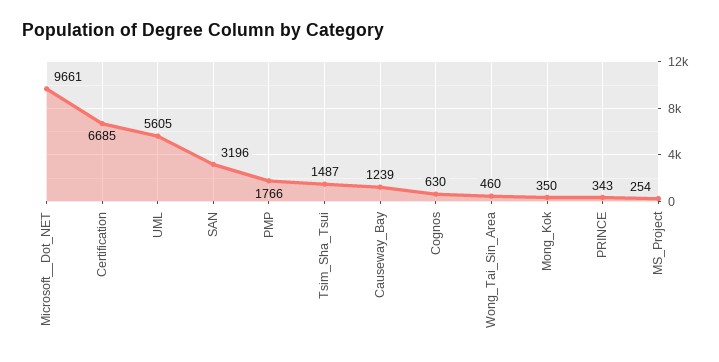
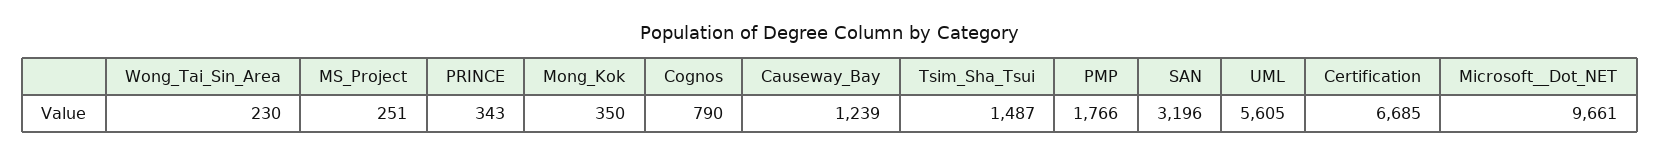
Cognos: 630 -> 790
Wong_Tai_Sin_Area: 460 -> 230
MS_Project: 254 -> 251

